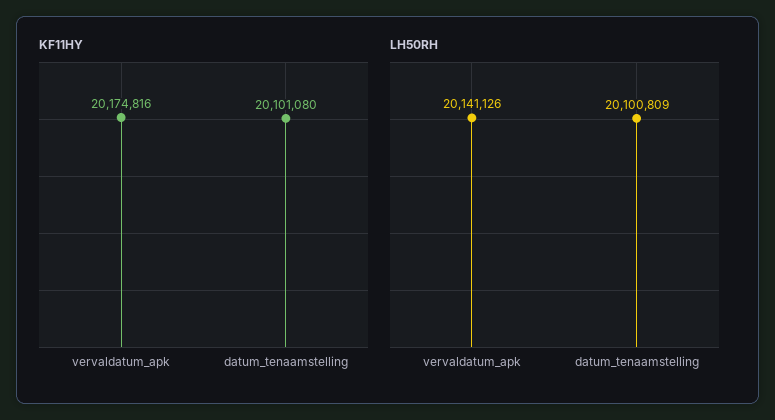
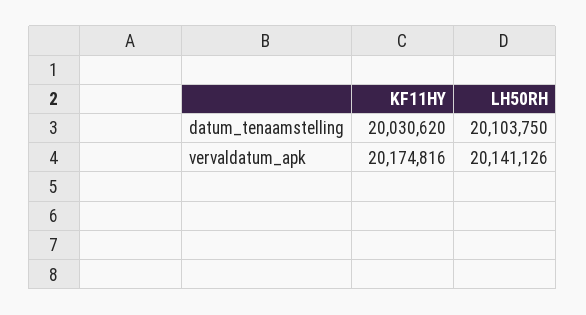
KF11HY, datum_tenaamstelling: 20101080 -> 20030620
LH50RH, datum_tenaamstelling: 20100809 -> 20103750

